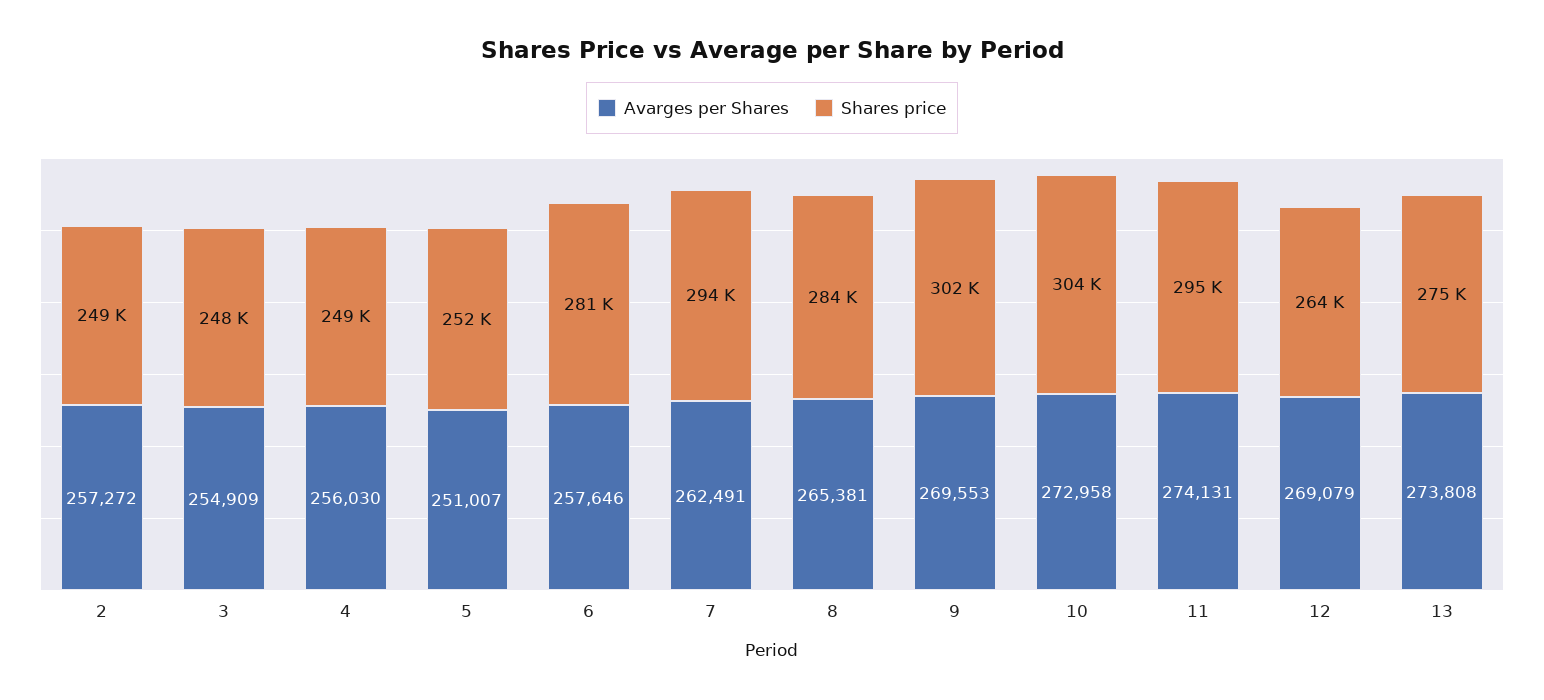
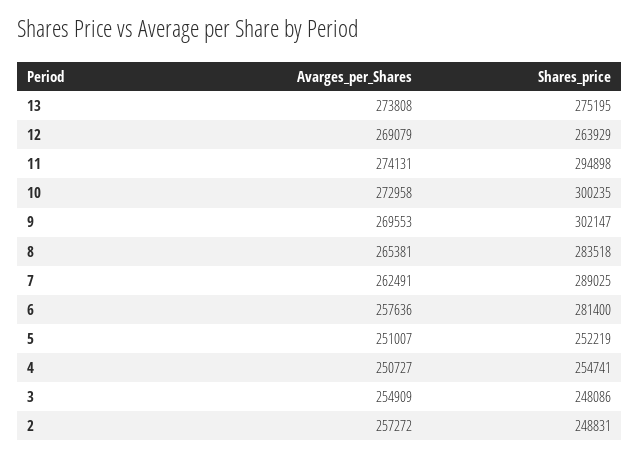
Avarges per Shares, 4: 256030 -> 250727
Shares price, 4: 249000 -> 254741
Avarges per Shares, 6: 257646 -> 257636
Shares price, 7: 294000 -> 289025
Shares price, 10: 304000 -> 300235

